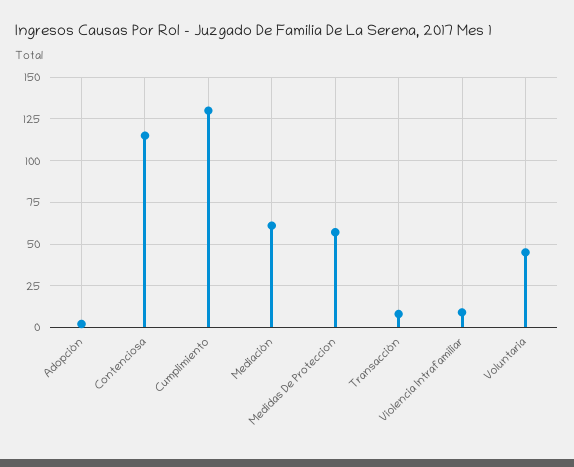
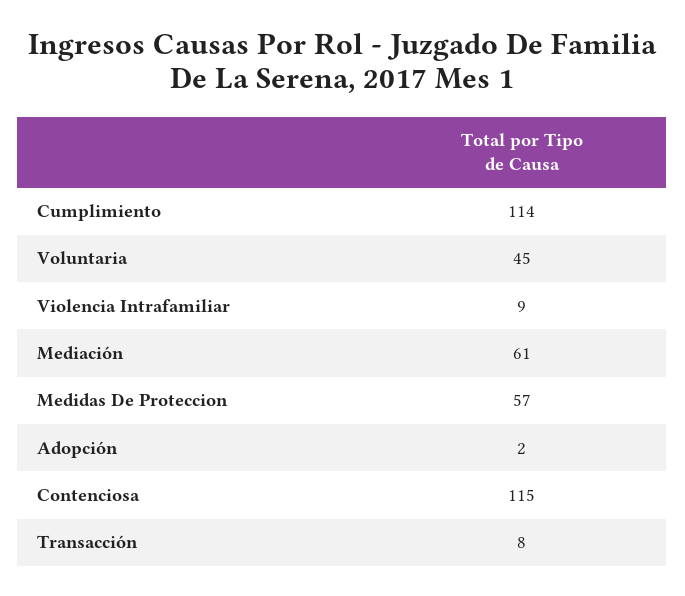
Cumplimiento: 130 -> 114

